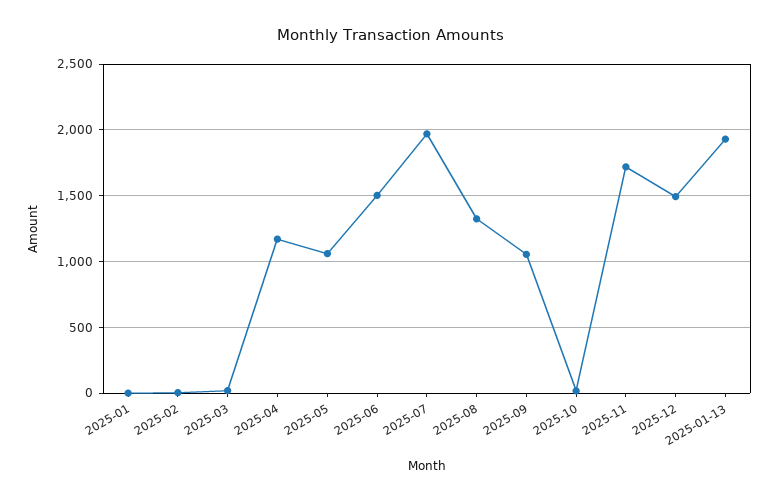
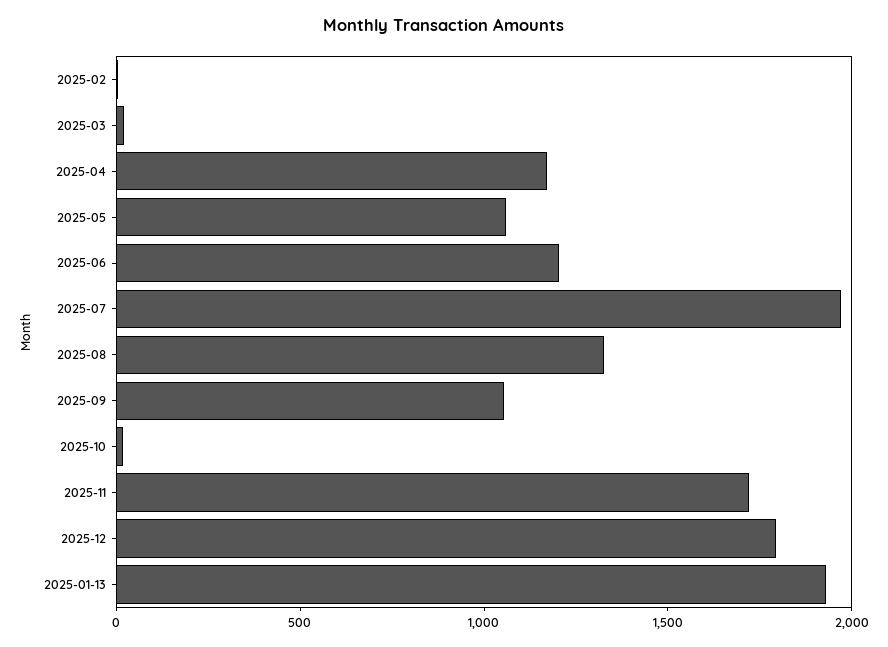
2025-01: 0 -> none
2025-06: 1500 -> 1200
2025-12: 1500 -> 1800

